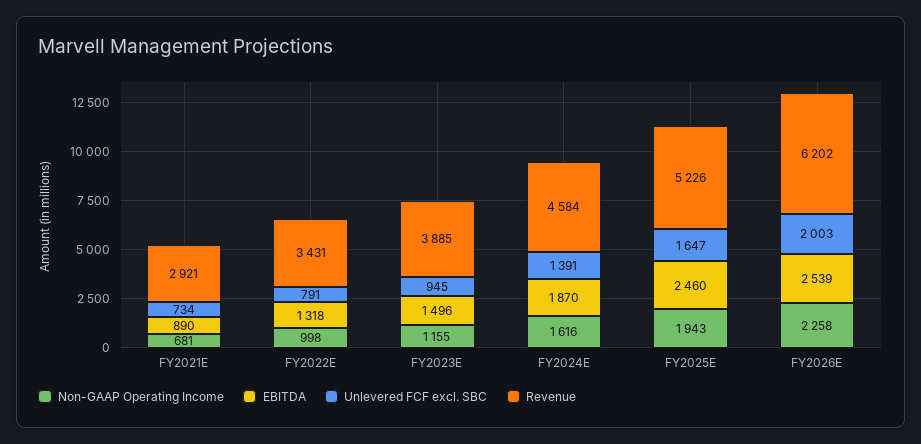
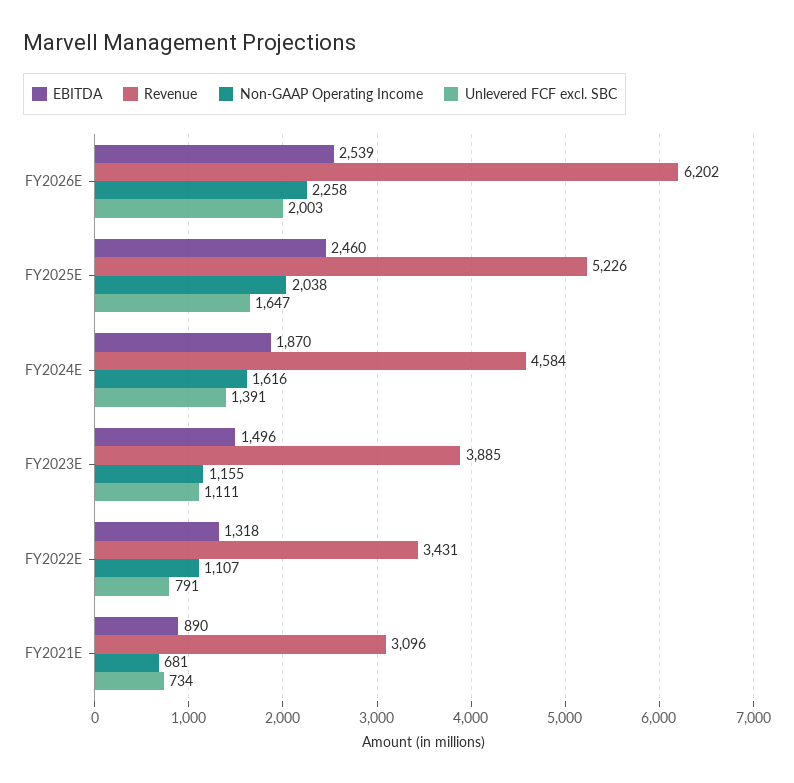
Revenue, FY2021E: 2921 -> 3096
Non-GAAP Operating Income, FY2022E: 998 -> 1107
Unlevered FCF excl. SBC, FY2023E: 945 -> 1111
Non-GAAP Operating Income, FY2025E: 1943 -> 2038

